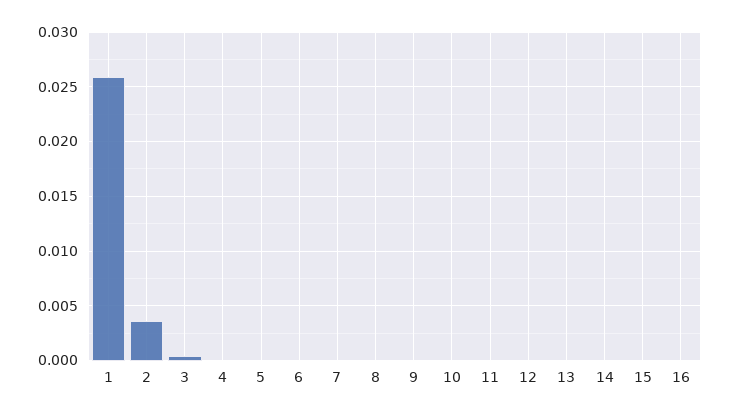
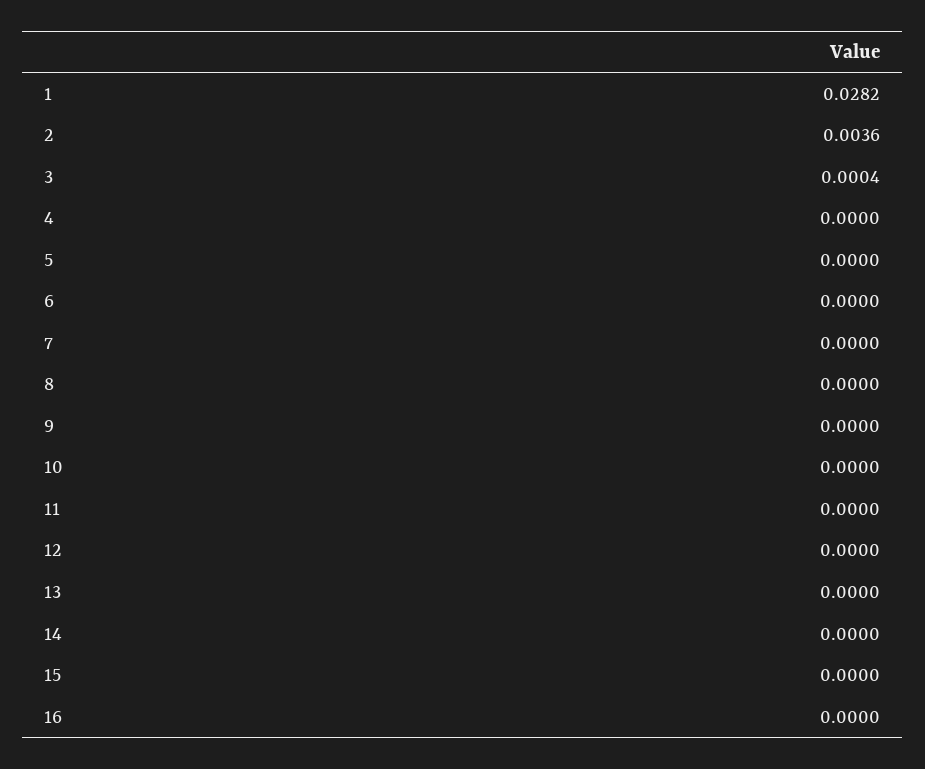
1: 0.026 -> 0.0282

